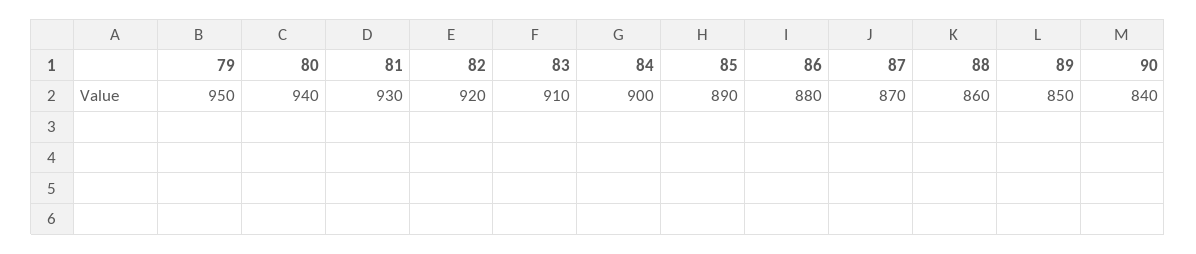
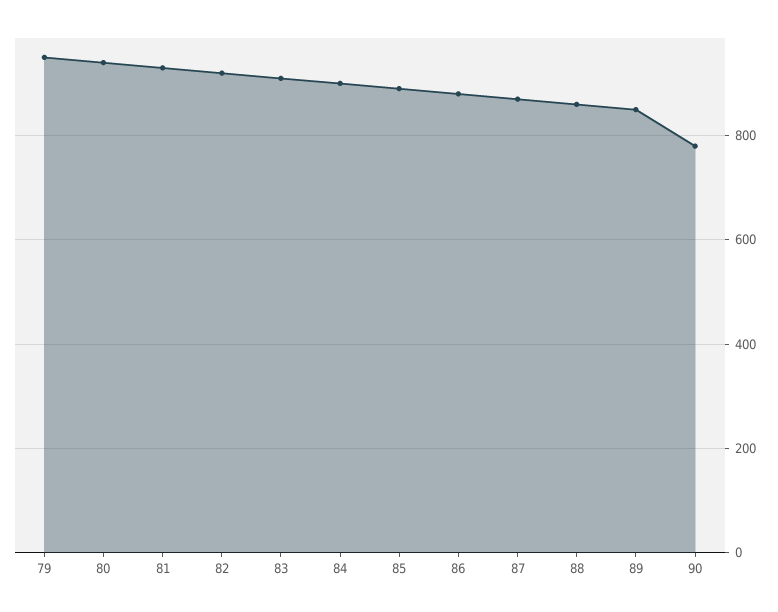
90: 840 -> 780

